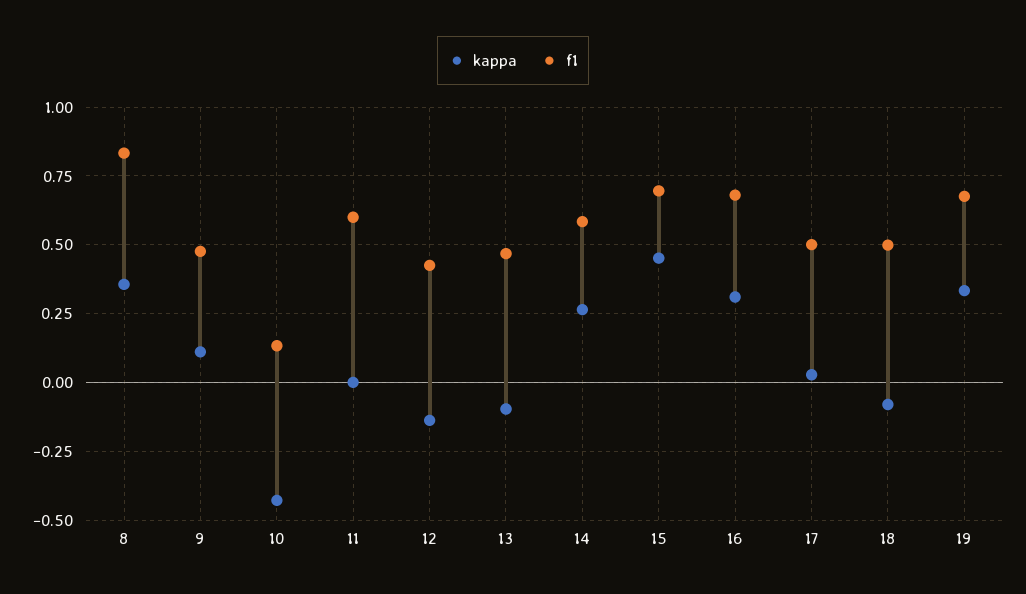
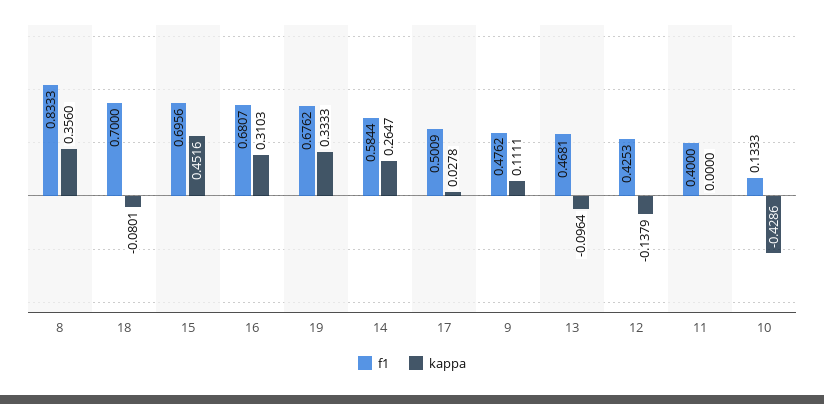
f1, 11: 0.6 -> 0.4
f1, 18: 0.5 -> 0.7

